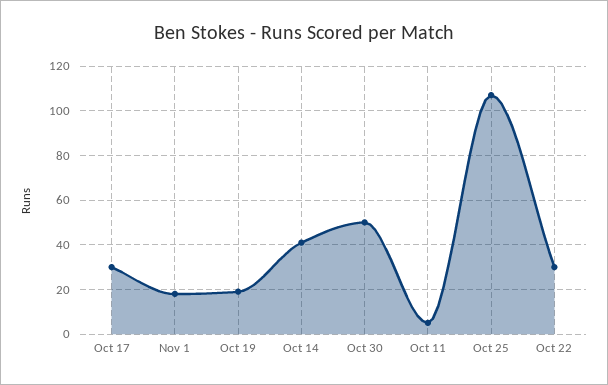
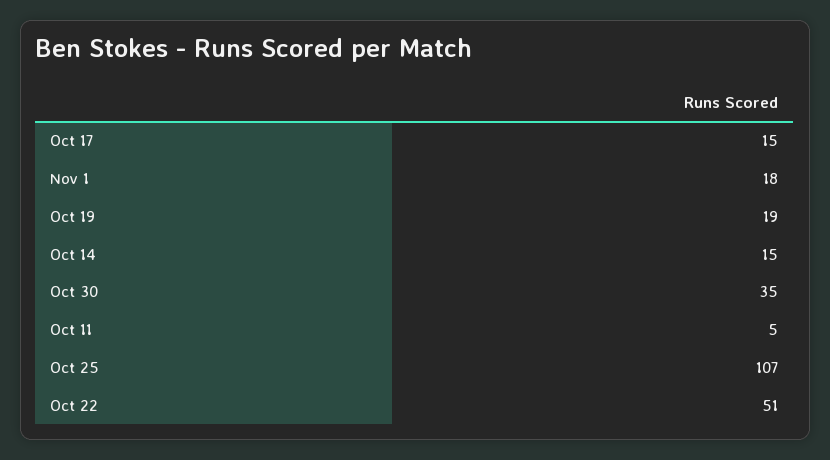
Oct 17: 30 -> 15
Oct 14: 40 -> 15
Oct 30: 50 -> 35
Oct 22: 30 -> 51

